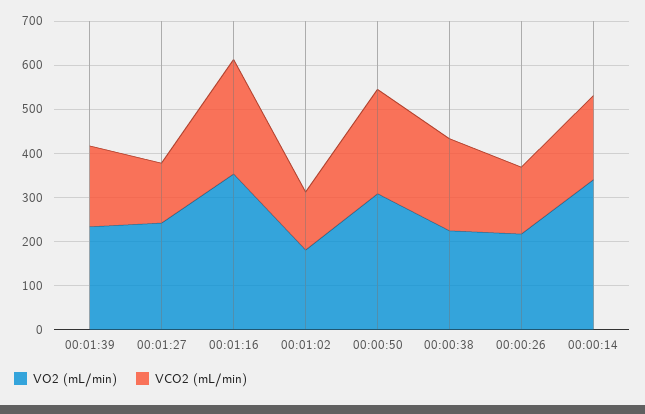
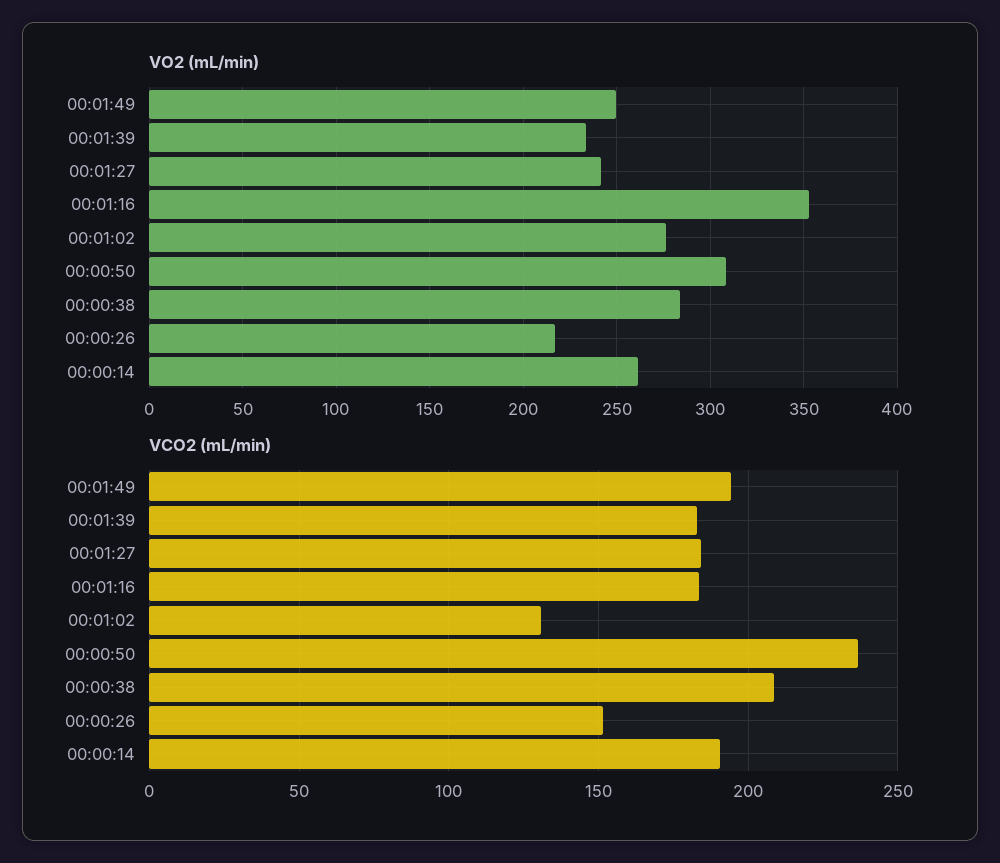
VCO2 (mL/min), 00:01:27: 140 -> 185
VCO2 (mL/min), 00:01:16: 260 -> 185
VO2 (mL/min), 00:01:02: 180 -> 275
VO2 (mL/min), 00:00:38: 220 -> 285
VO2 (mL/min), 00:00:14: 340 -> 260
VO2 (mL/min), 00:01:49: none -> 250
VCO2 (mL/min), 00:01:49: none -> 195

